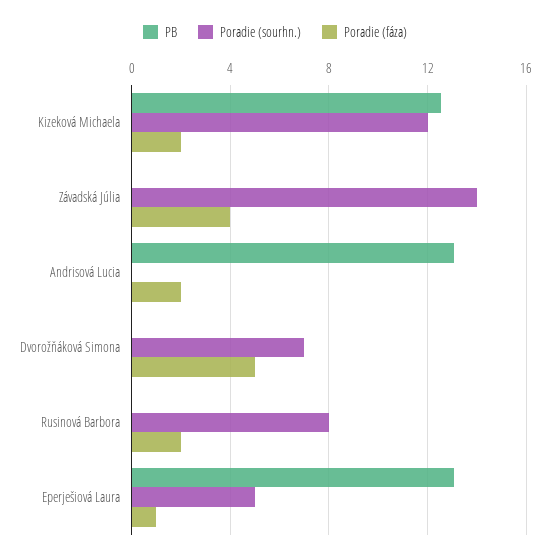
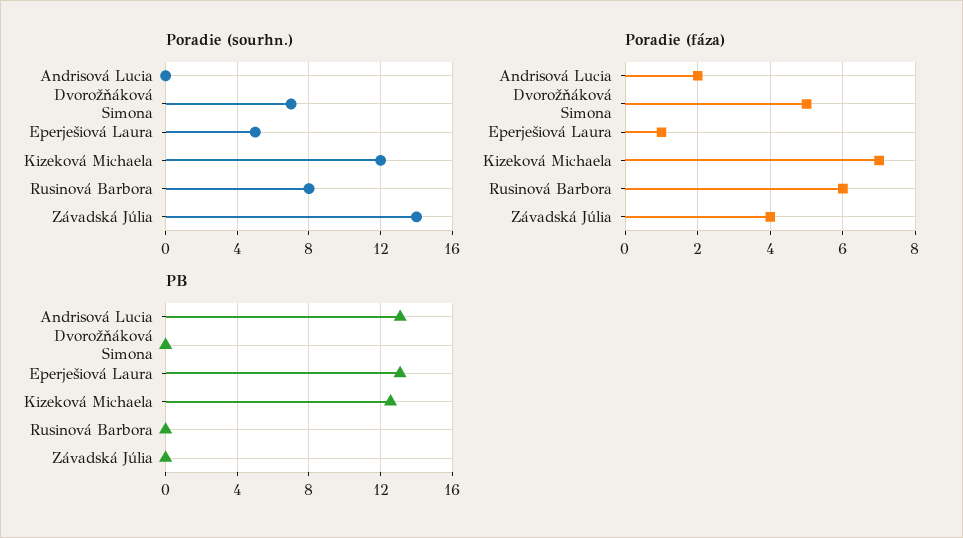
Poradie (fáza), Kizeková Michaela: 2 -> 7
Poradie (fáza), Rusinová Barbora: 2 -> 6

